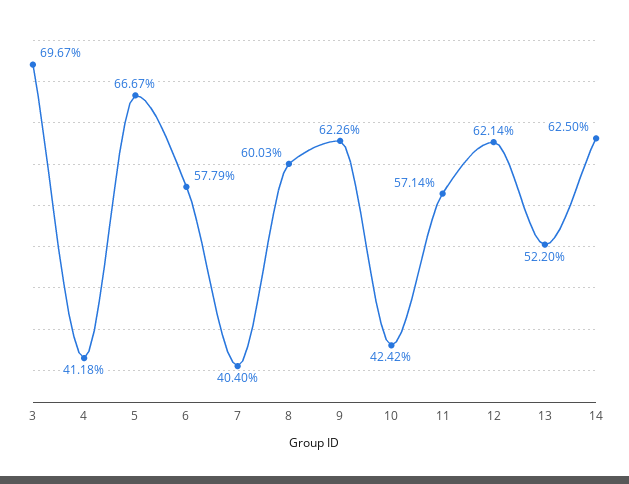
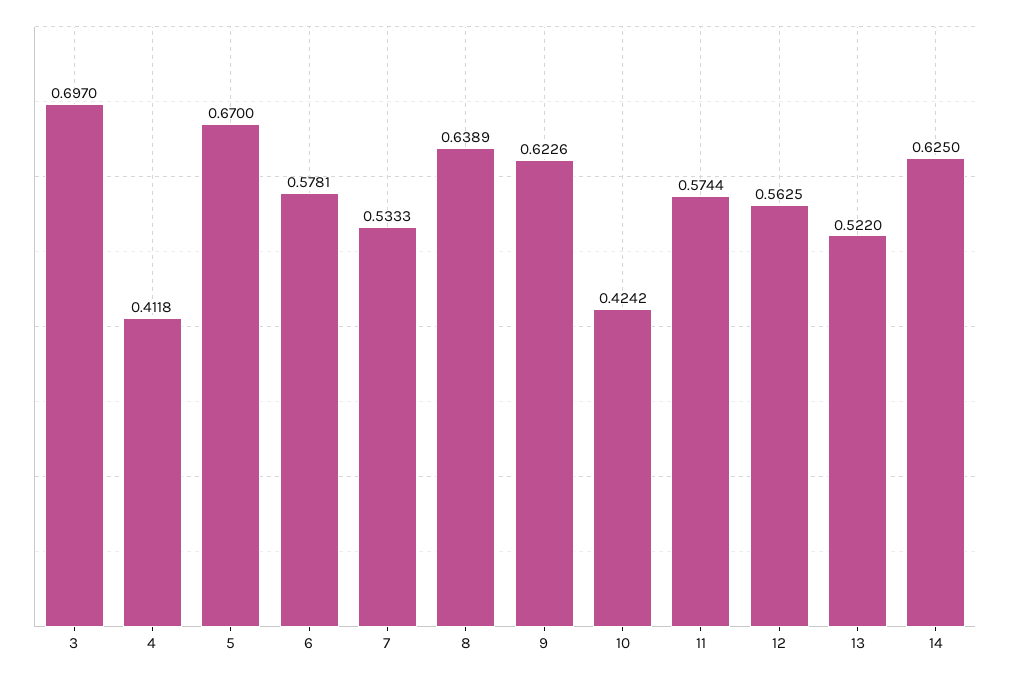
3: 0.6967 -> 0.697
5: 0.6667 -> 0.67
6: 0.5779 -> 0.5781
7: 0.404 -> 0.5333
8: 0.6003 -> 0.6389
11: 0.5714 -> 0.5744
12: 0.6214 -> 0.5625

